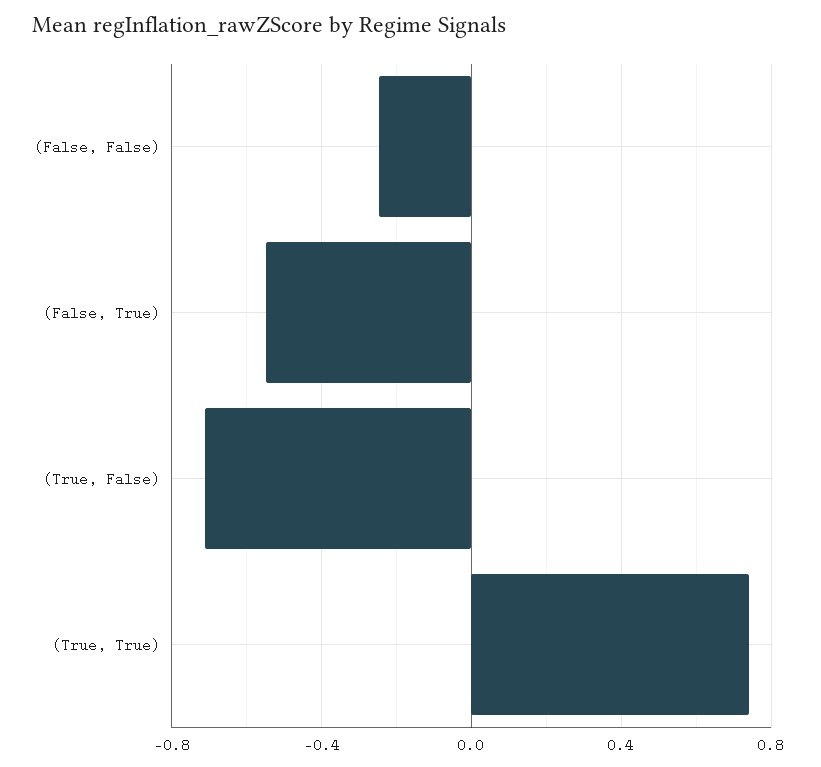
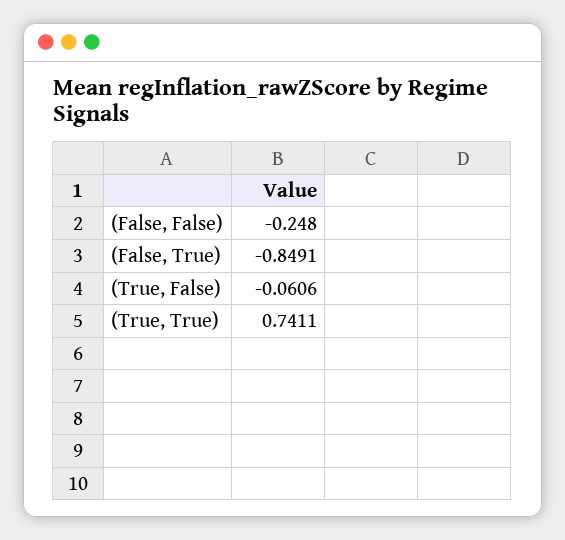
(False, True): -0.55 -> -0.8491
(True, False): -0.7 -> -0.0606

